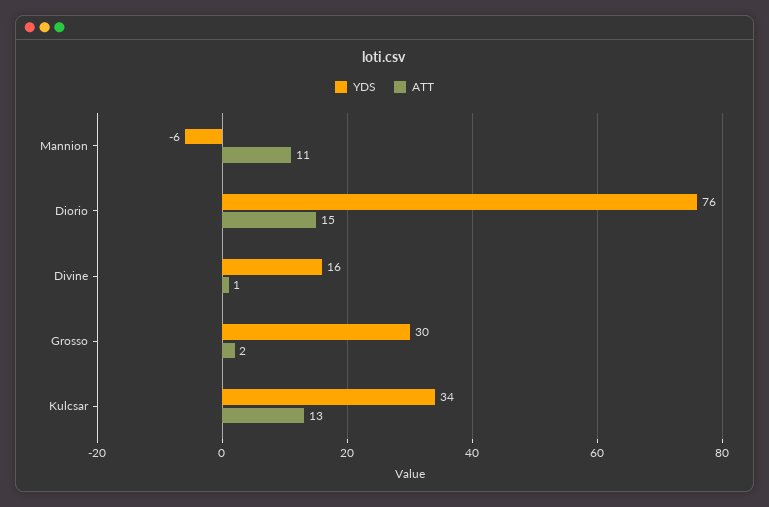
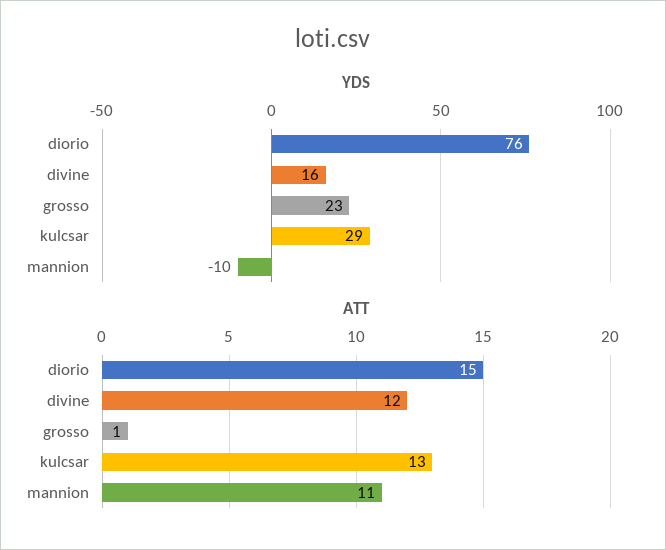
YDS, Mannion: -6 -> -10
ATT, Divine: 1 -> 12
YDS, Grosso: 30 -> 23
ATT, Grosso: 2 -> 1
YDS, Kulcsar: 34 -> 29

